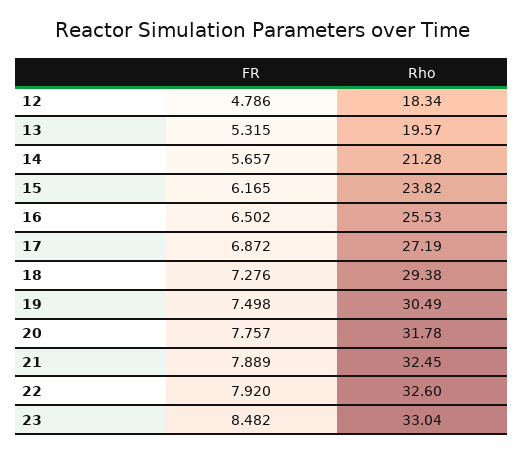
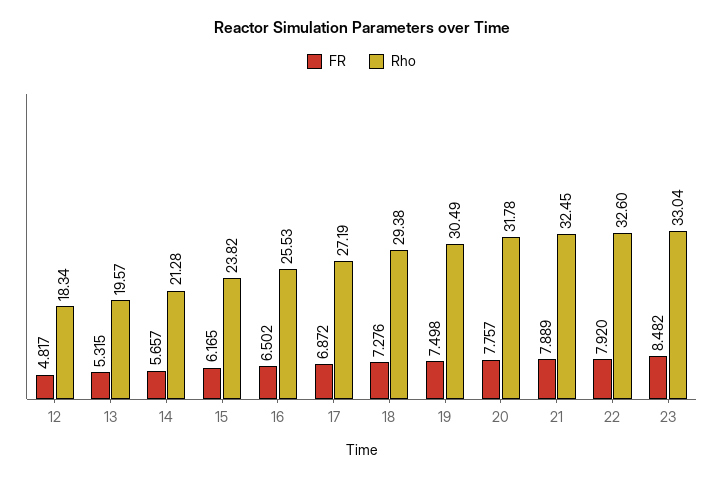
FR, 12: 4.786 -> 4.817

